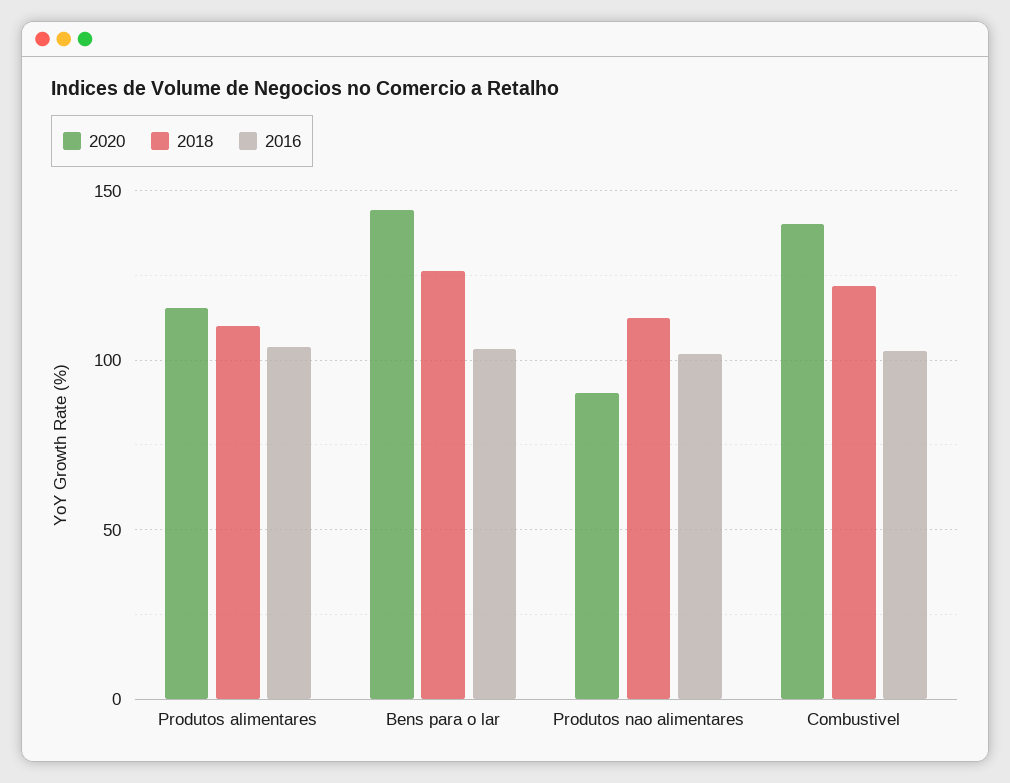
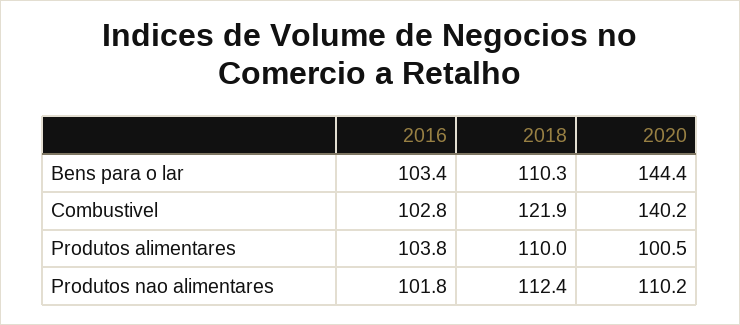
2020, Produtos alimentares: 115 -> 100.5
2018, Bens para o lar: 125 -> 110.3
2020, Produtos nao alimentares: 90 -> 110.2

